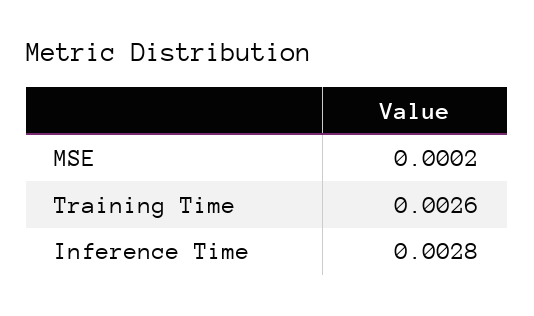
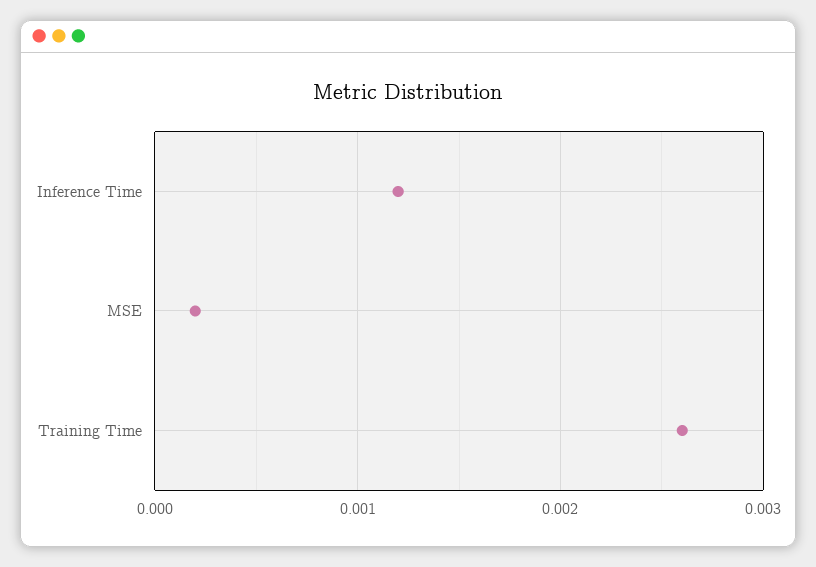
Inference Time: 0.0028 -> 0.0012

